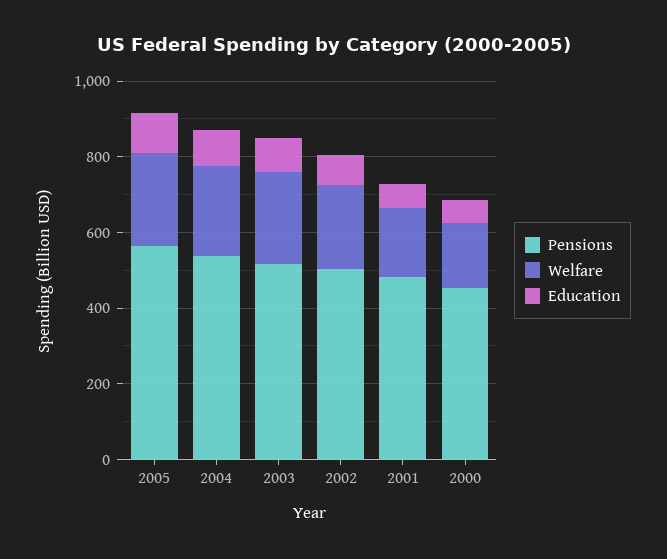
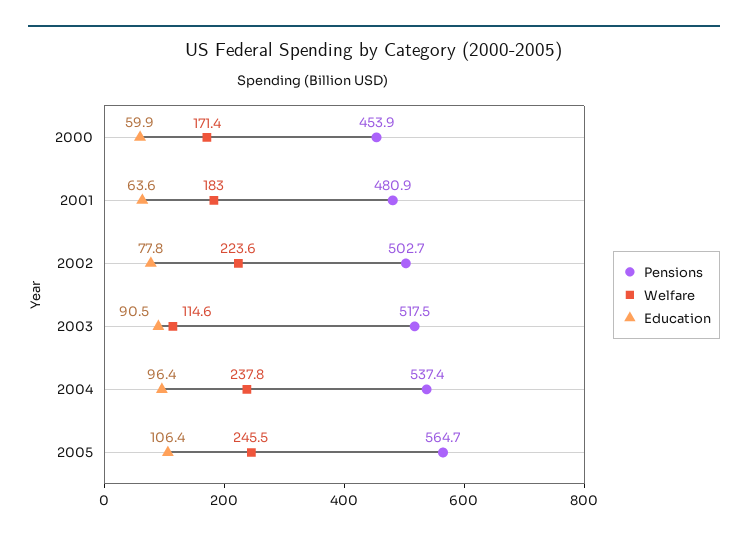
Welfare, 2003: 250 -> 114.6

